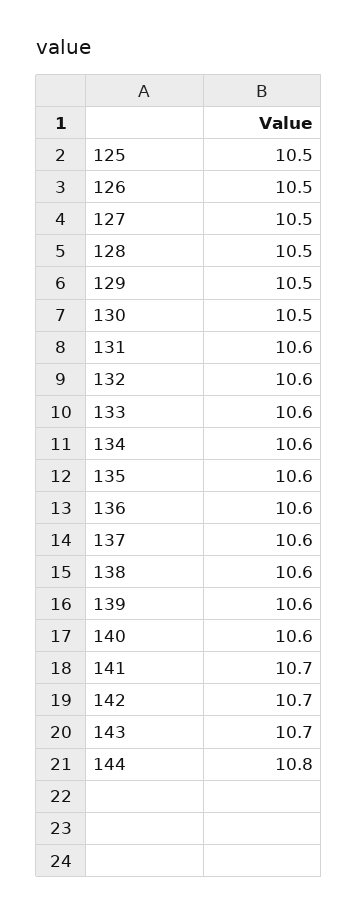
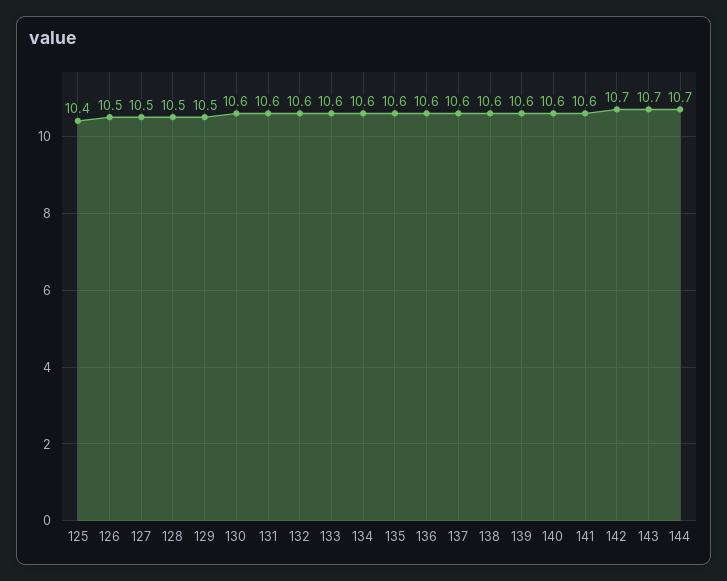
125: 10.5 -> 10.4
130: 10.5 -> 10.6
141: 10.7 -> 10.6
144: 10.8 -> 10.7

